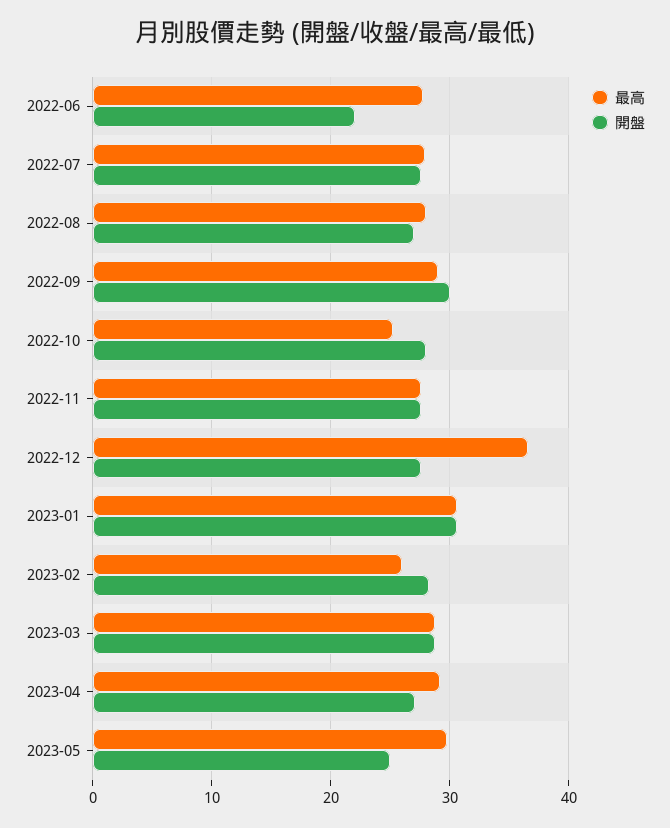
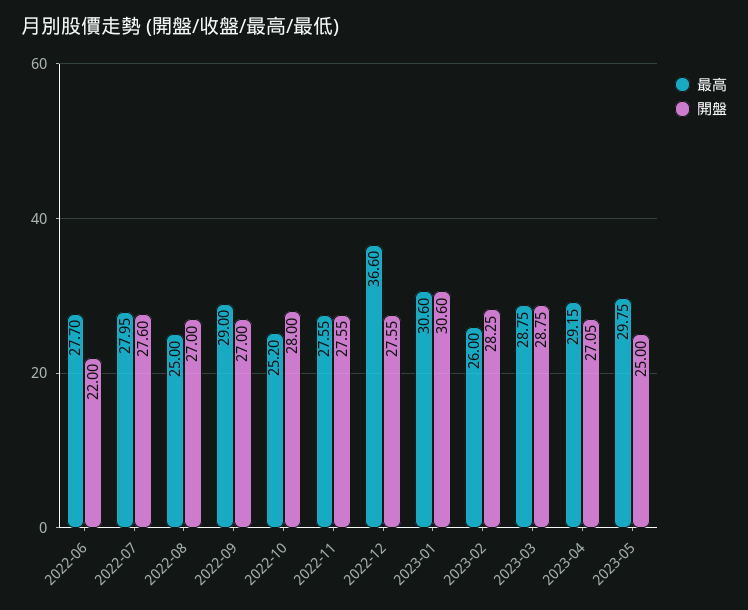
最高, 2022-08: 28 -> 25
開盤, 2022-09: 30 -> 27

